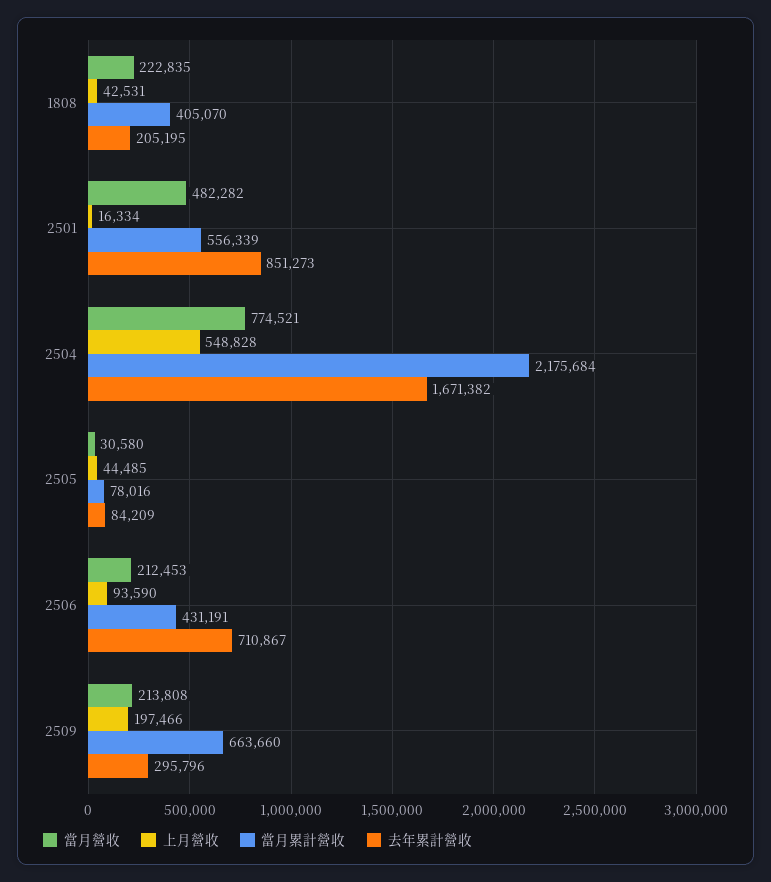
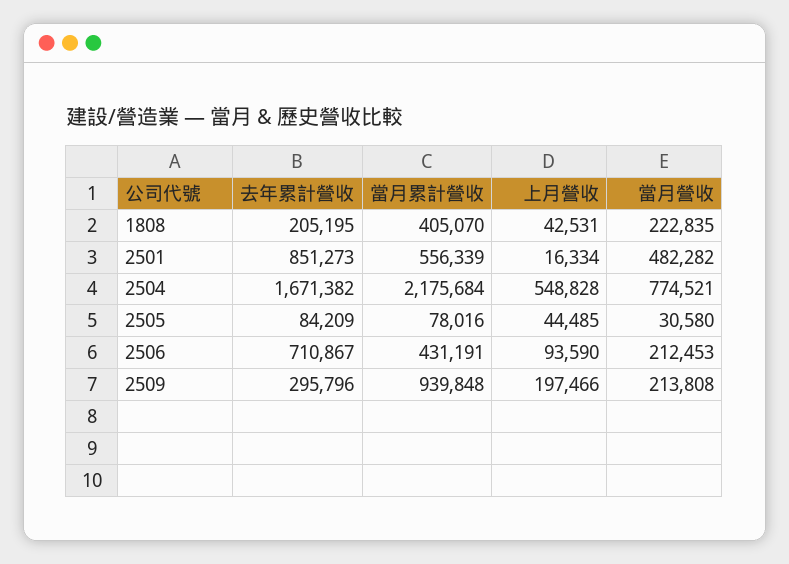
當月累計營收, 2509: 663660 -> 939848

